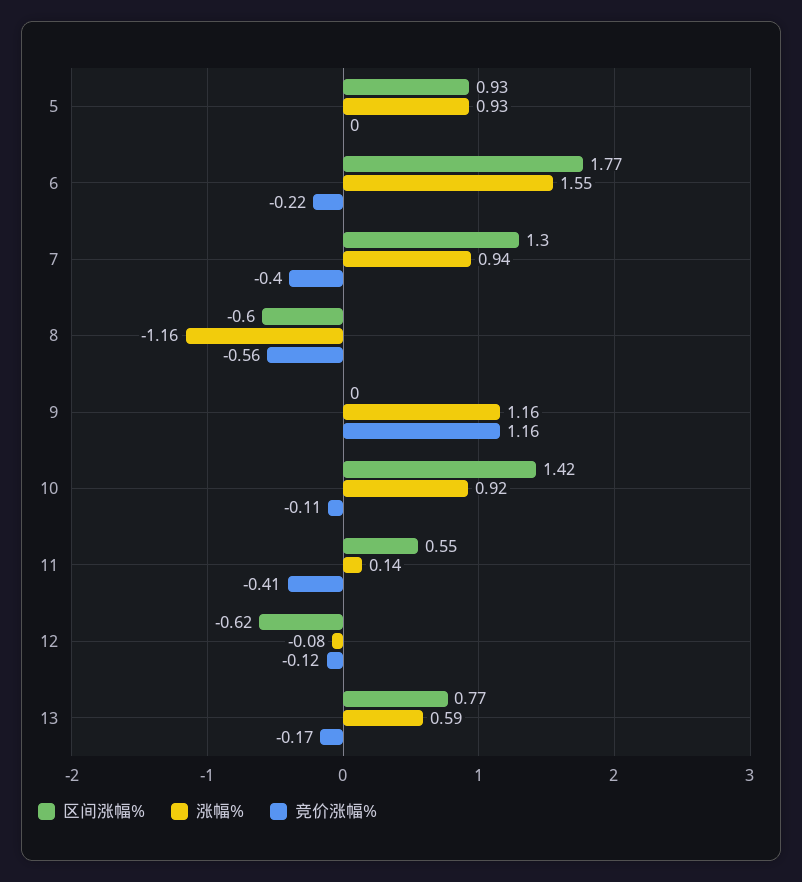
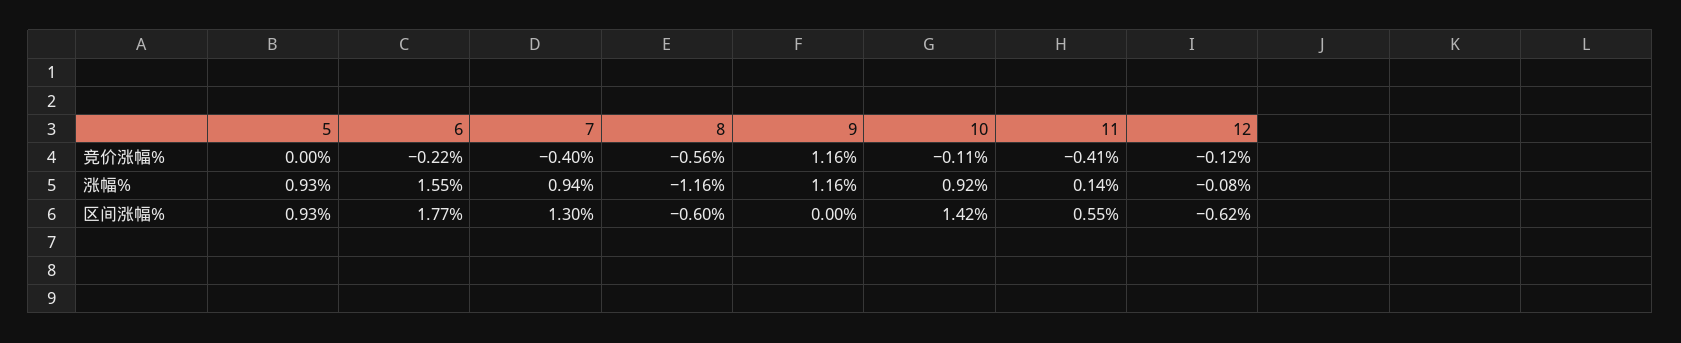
区间涨幅%, 13: 0.77 -> none
涨幅%, 13: 0.59 -> none
竞价涨幅%, 13: -0.17 -> none

